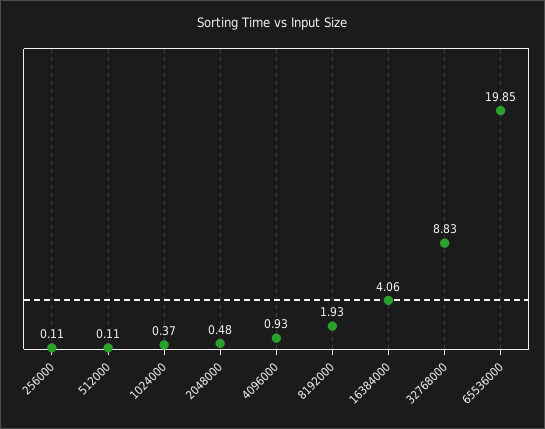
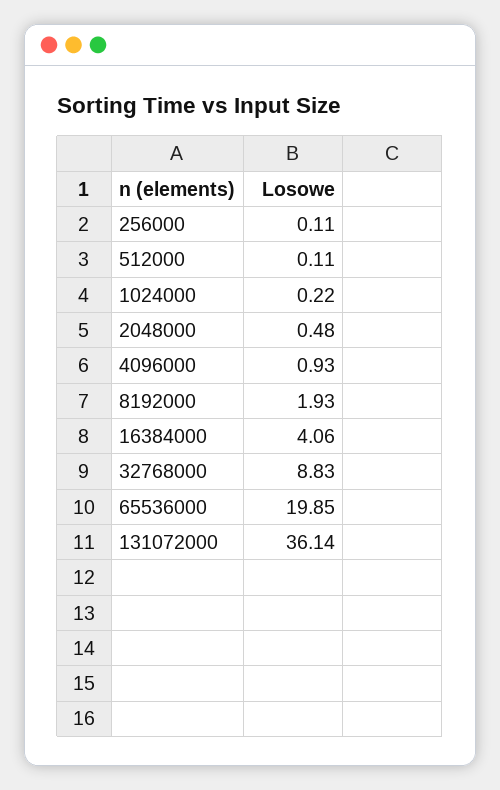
1024000: 0.37 -> 0.22
131072000: none -> 36.14

